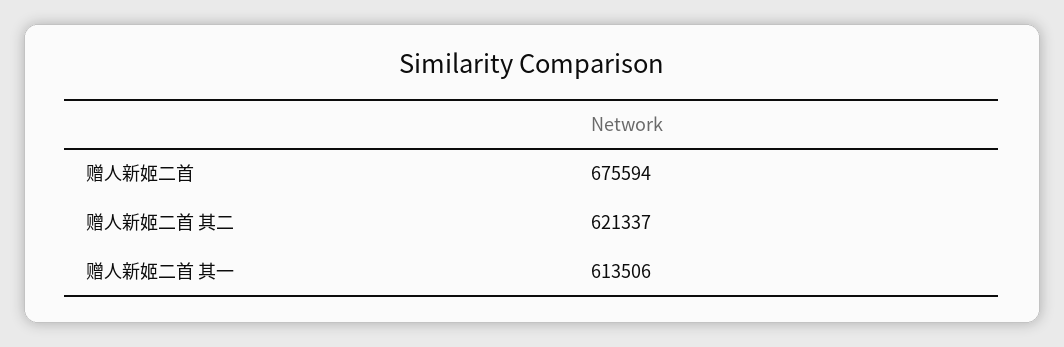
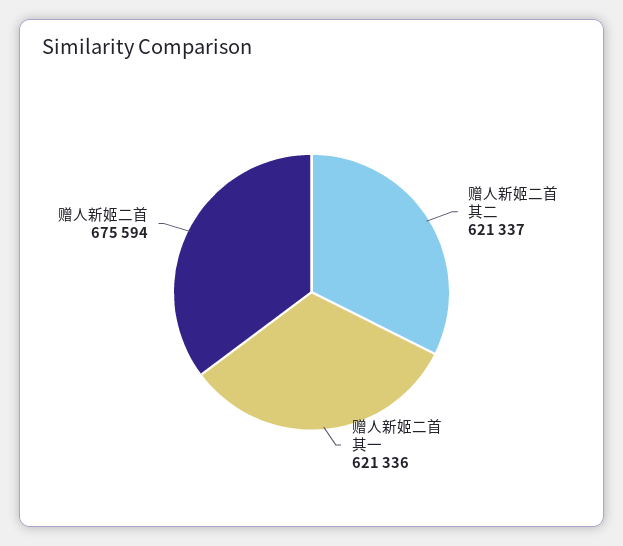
赠人新姬二首 其一: 613506 -> 621336

